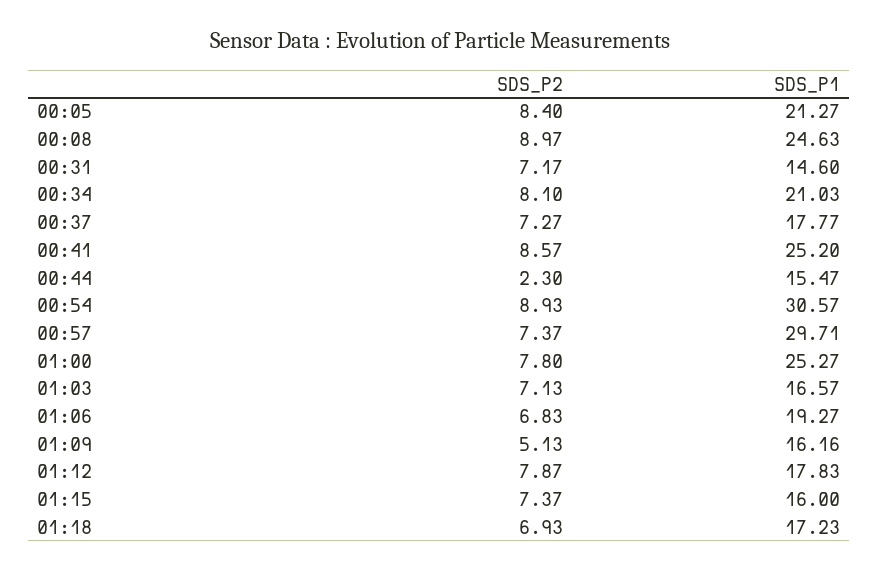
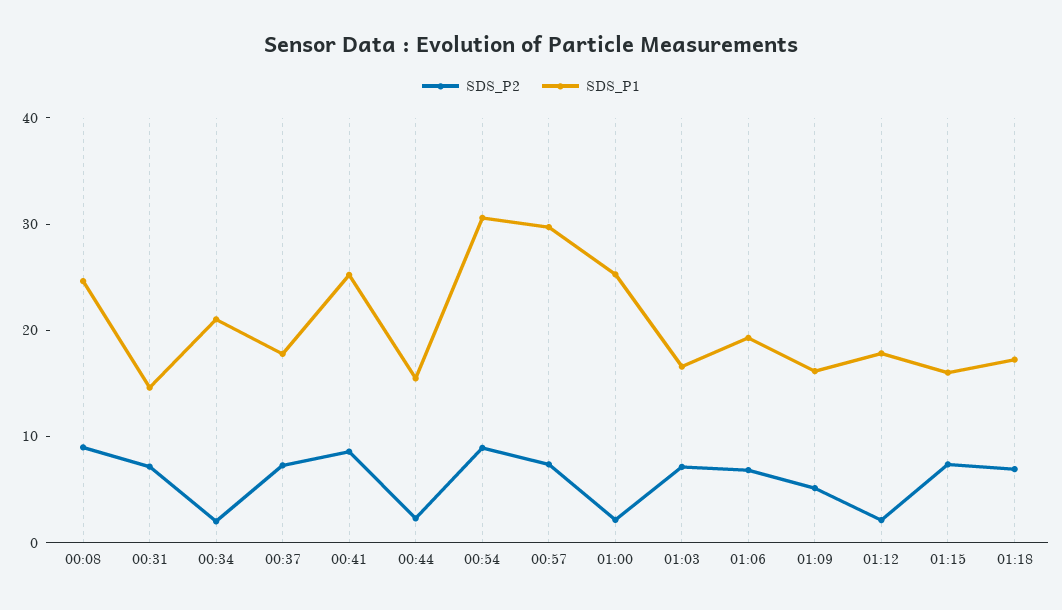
SDS_P2, 00:05: 8.4 -> none
SDS_P1, 00:05: 21.27 -> none
SDS_P2, 00:34: 8.1 -> 2
SDS_P2, 01:00: 7.8 -> 2
SDS_P2, 01:12: 7.87 -> 2

